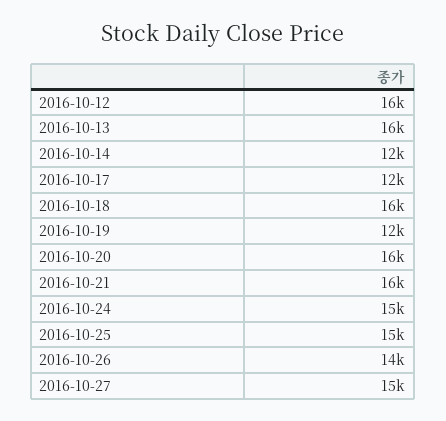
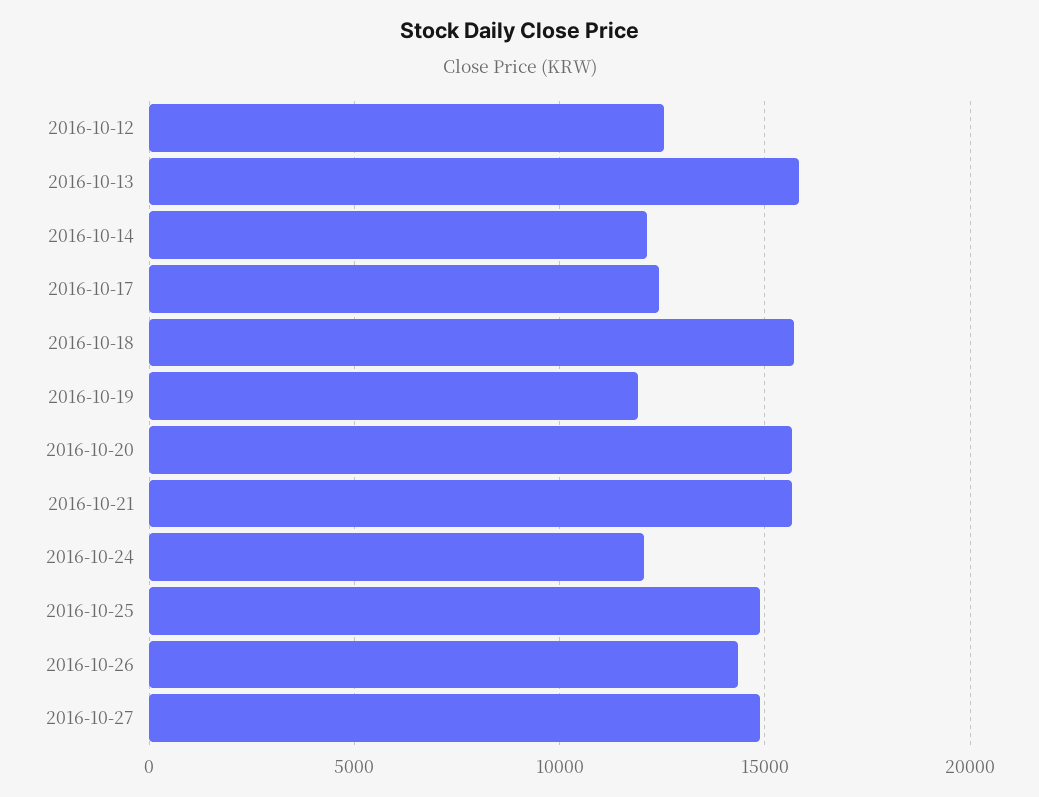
2016-10-12: 16000 -> 12500
2016-10-24: 15000 -> 12000

